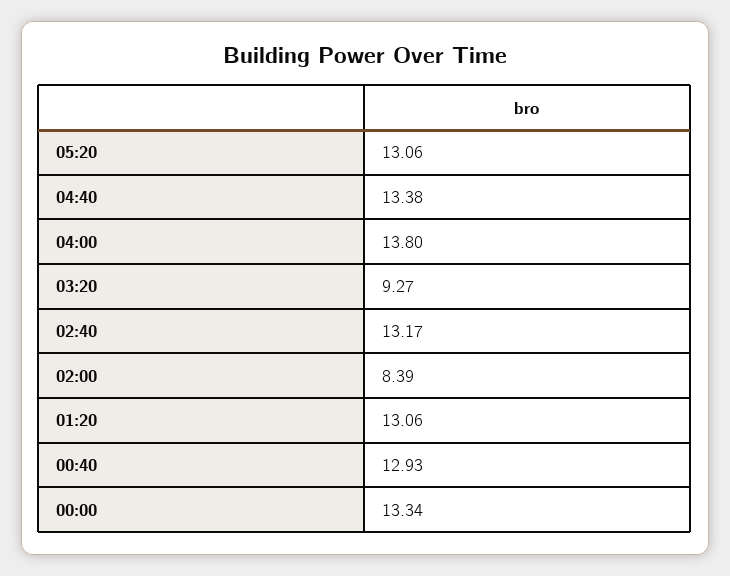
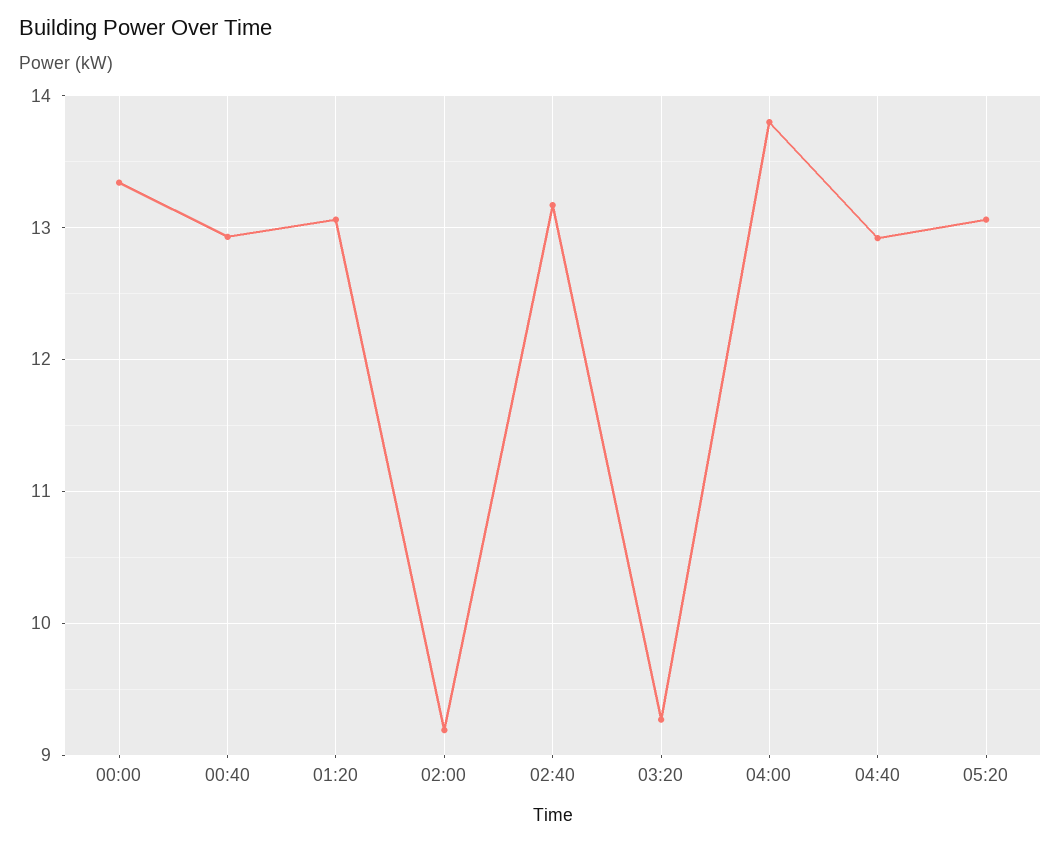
04:40: 13.38 -> 12.9
02:00: 8.39 -> 9.2

